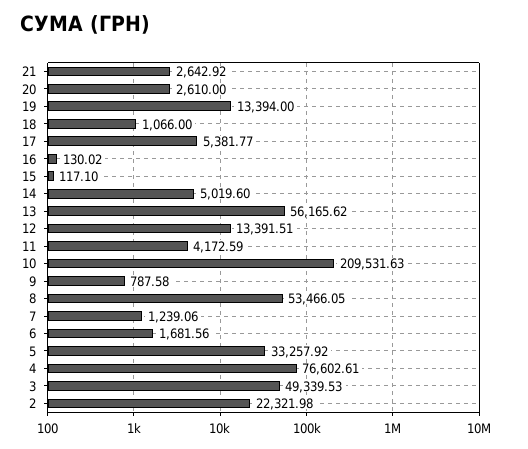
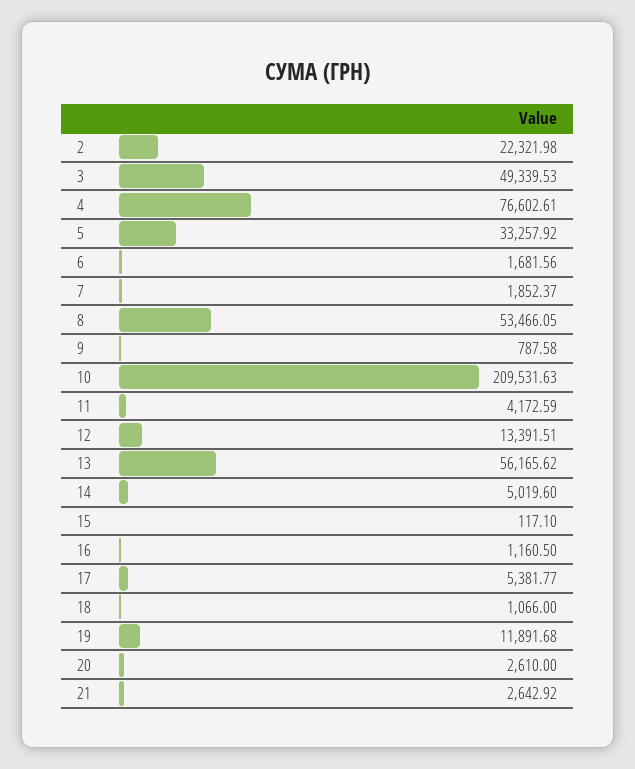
19: 13394 -> 11891.68
16: 130.02 -> 1160.5
7: 1239.06 -> 1852.37

